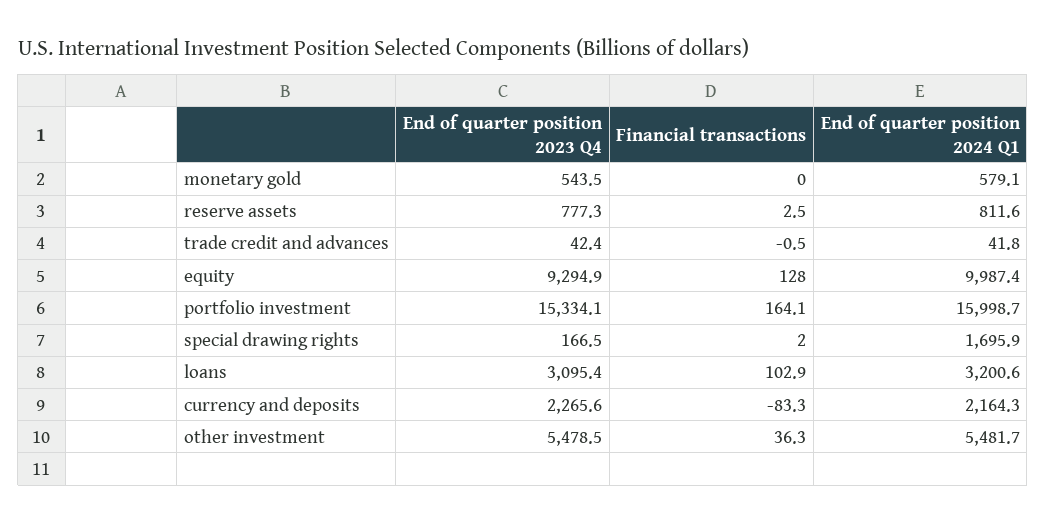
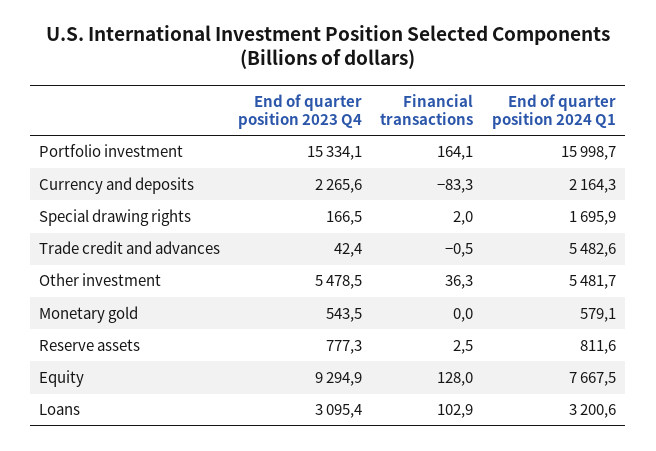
End of quarter position 2024 Q1, trade credit and advances: 41.8 -> 5482.6
End of quarter position 2024 Q1, equity: 9987.4 -> 7667.5

